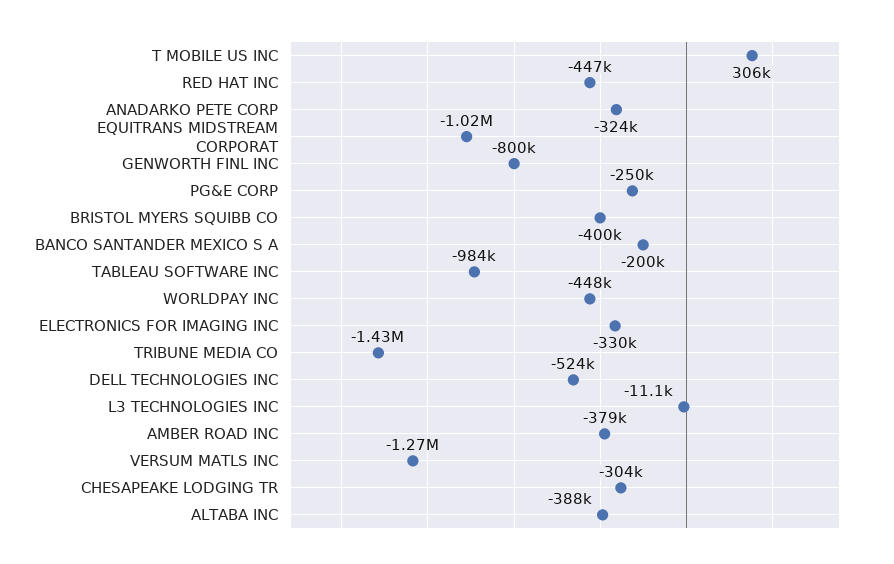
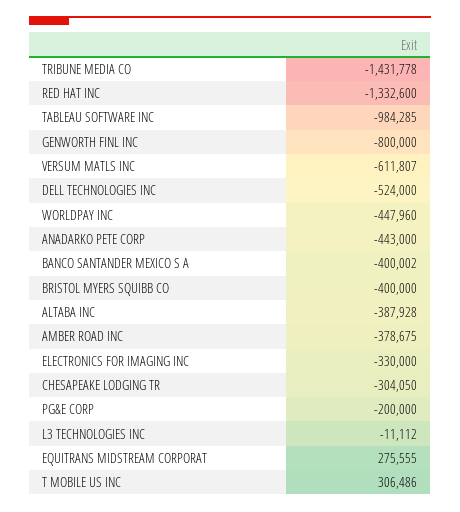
RED HAT INC: -447000 -> -1332600
ANADARKO PETE CORP: -324000 -> -443000
EQUITRANS MIDSTREAM CORPORAT: -1020000 -> 275555
PG&E CORP: -250000 -> -200000
BANCO SANTANDER MEXICO S A: -200000 -> -400002
VERSUM MATLS INC: -1270000 -> -611807

